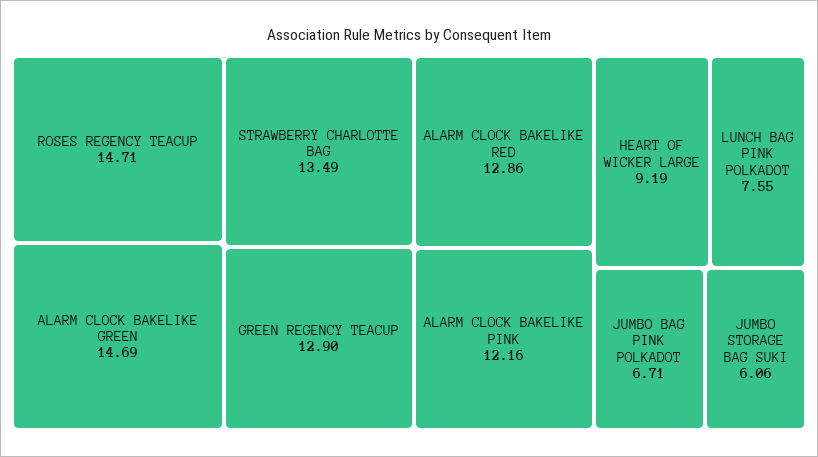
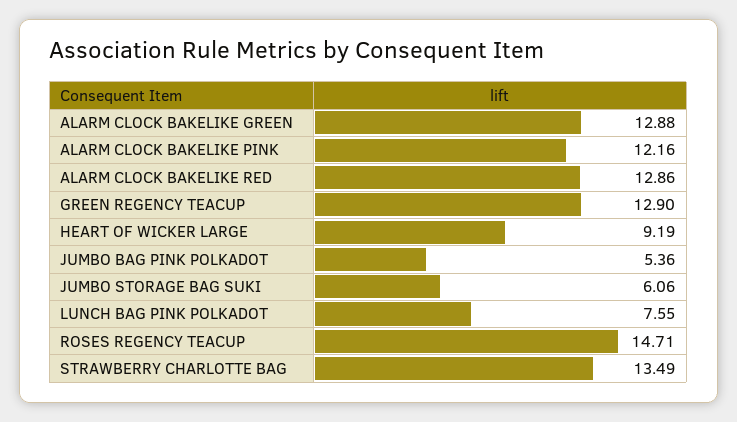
ALARM CLOCK BAKELIKE GREEN: 14.69 -> 12.88
JUMBO BAG PINK POLKADOT: 6.71 -> 5.36

